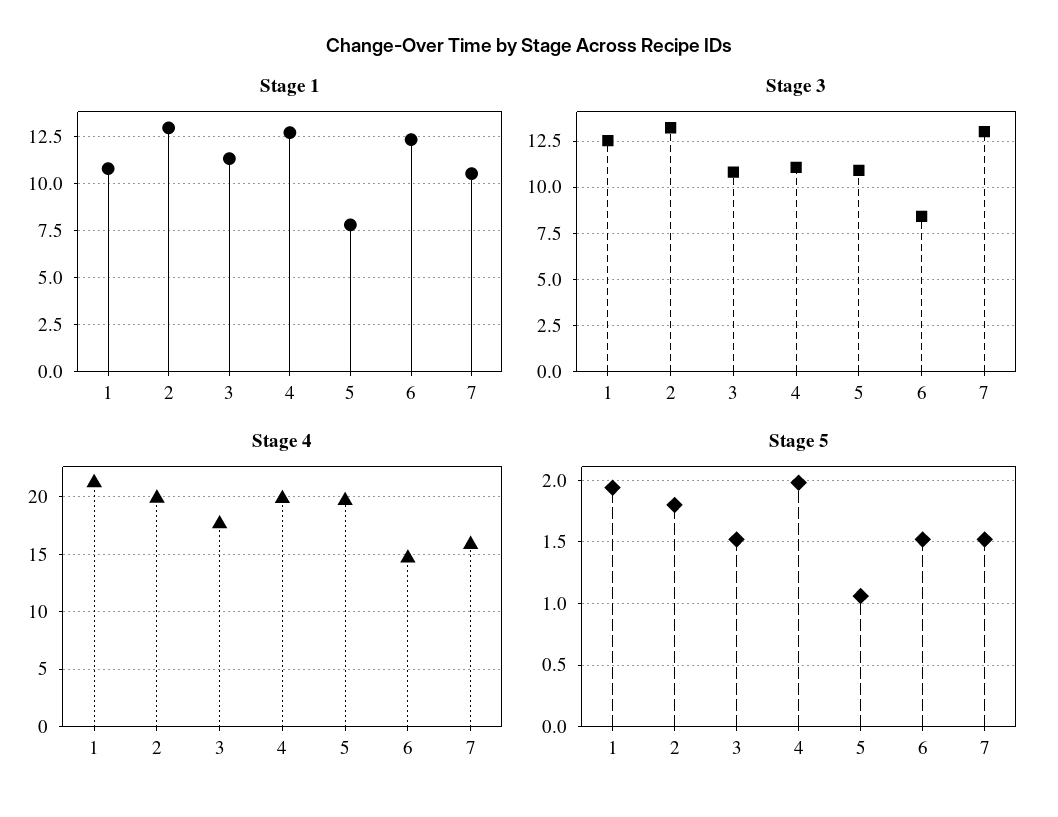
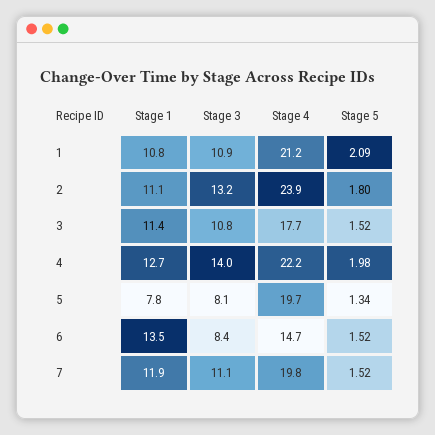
Stage 1, 2: 13 -> 11.1
Stage 1, 6: 12.5 -> 13.5
Stage 1, 7: 10.5 -> 11.9
Stage 3, 1: 12.5 -> 10.9
Stage 3, 4: 11 -> 14
Stage 3, 5: 11 -> 8.1
Stage 3, 7: 13 -> 11.1
Stage 4, 2: 20 -> 23.9
Stage 4, 4: 20 -> 22.2
Stage 4, 7: 16 -> 19.8
Stage 5, 1: 1.95 -> 2.09
Stage 5, 5: 1.05 -> 1.34

